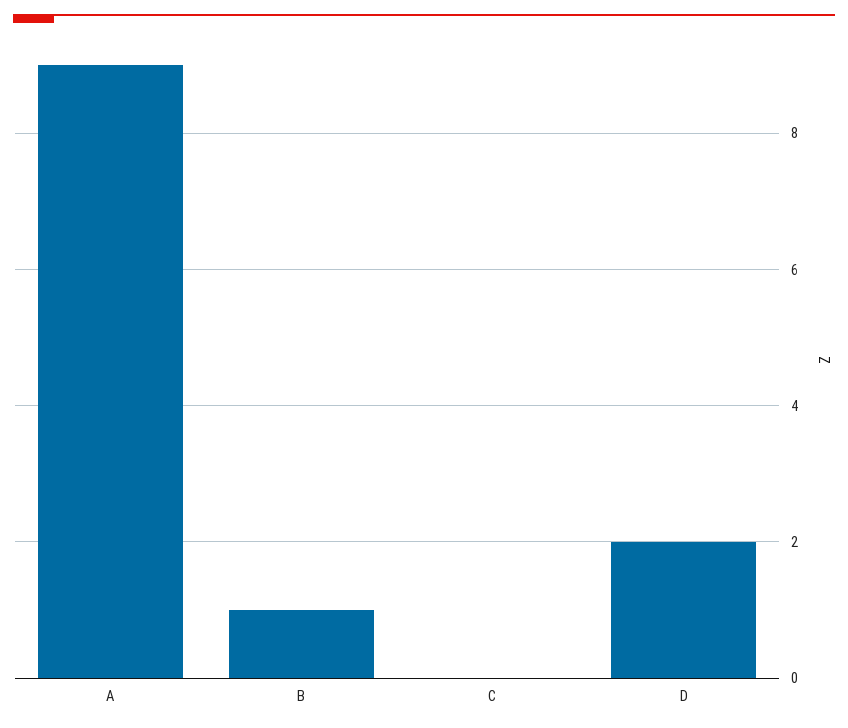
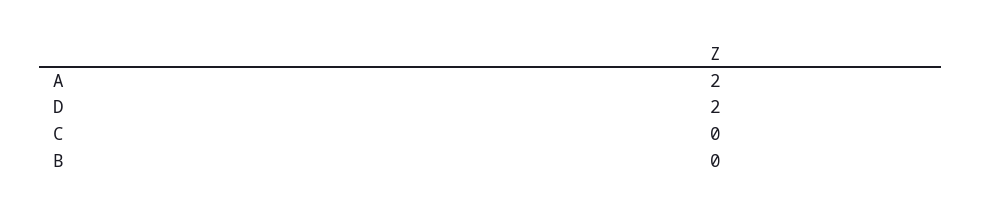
A: 9 -> 2
B: 1 -> 0

